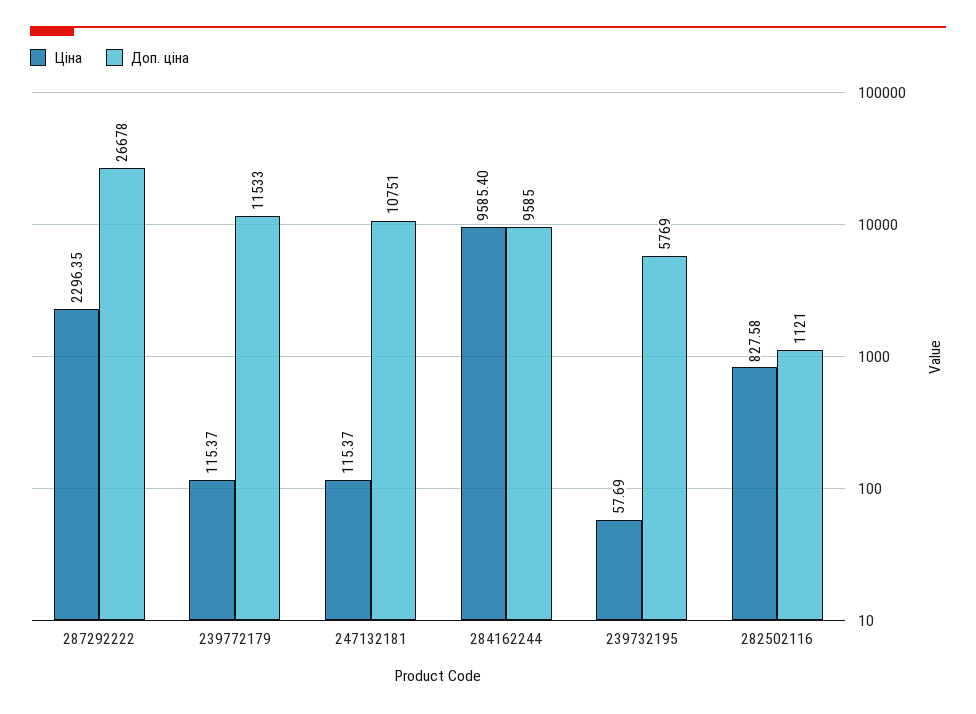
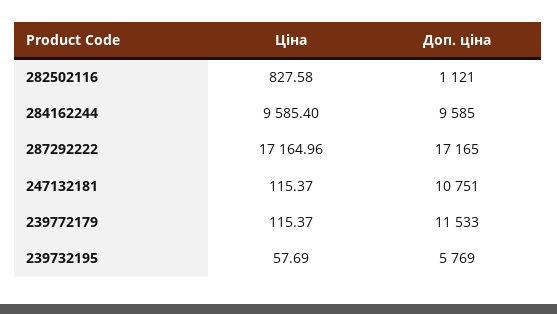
Ціна, 287292222: 2296.35 -> 17164.96
Доп. ціна, 287292222: 26678 -> 17165

